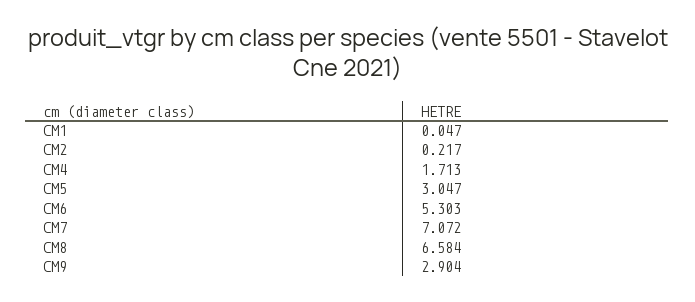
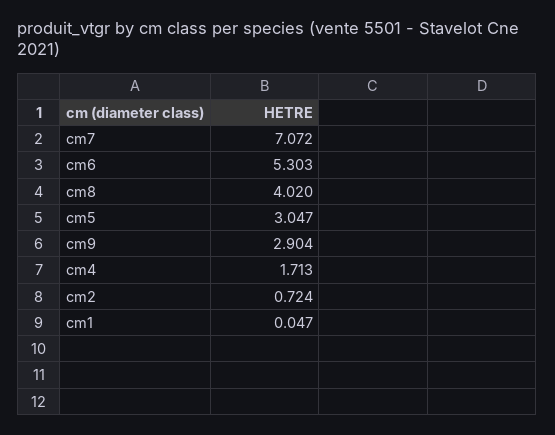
CM2: 0.217 -> 0.724
CM8: 6.584 -> 4.02

